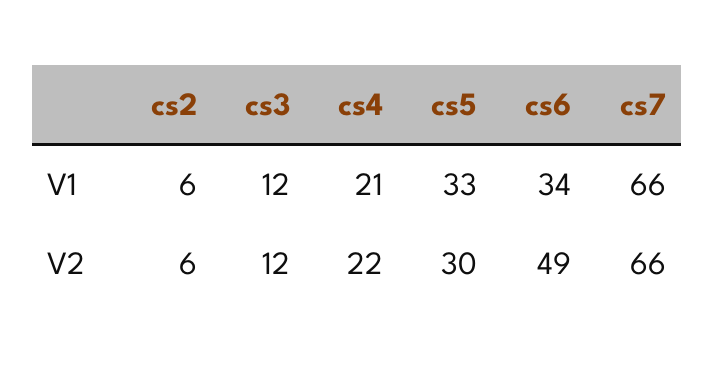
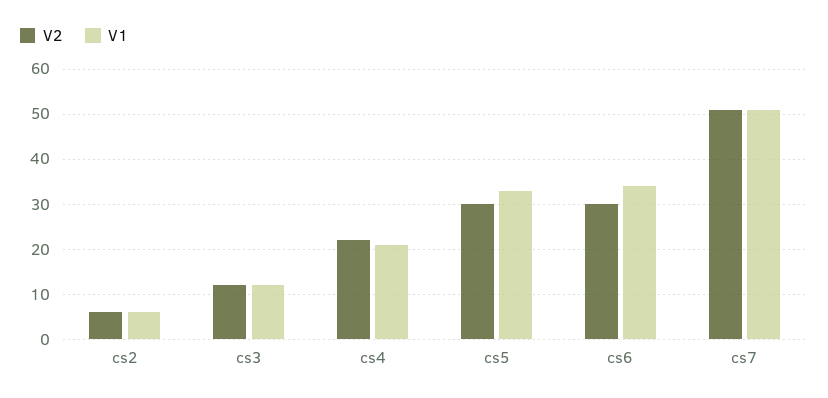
V1, cs7: 66 -> 50
V2, cs6: 49 -> 30
V2, cs7: 66 -> 50

